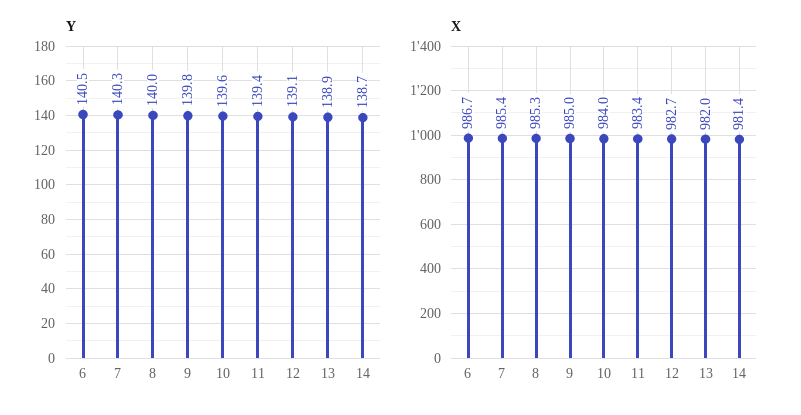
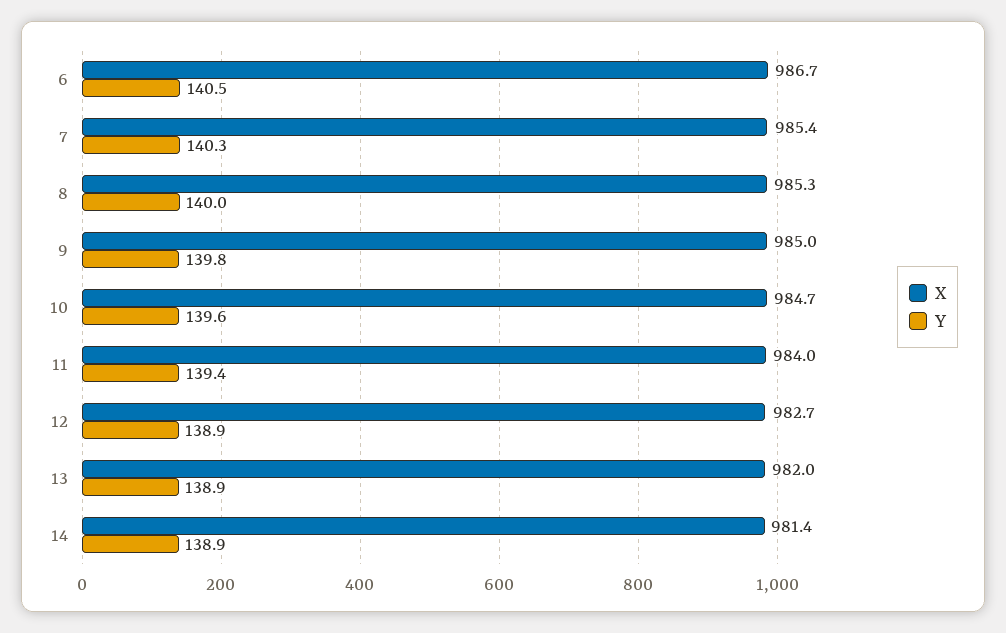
Y, 12: 139.1 -> 138.9
Y, 14: 138.7 -> 138.9
X, 10: 984 -> 984.7
X, 11: 983.4 -> 984

